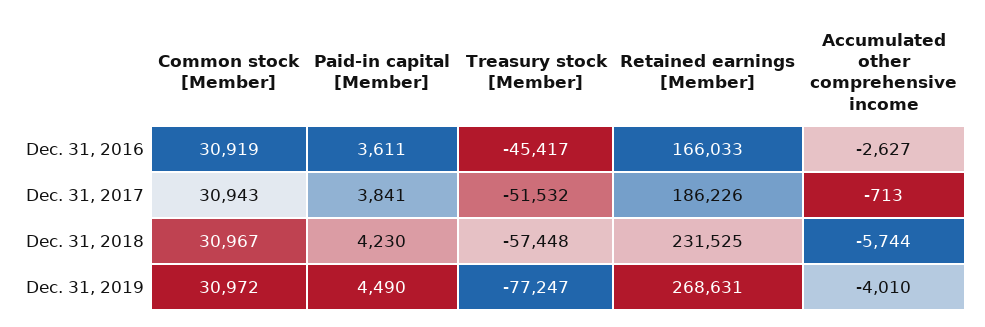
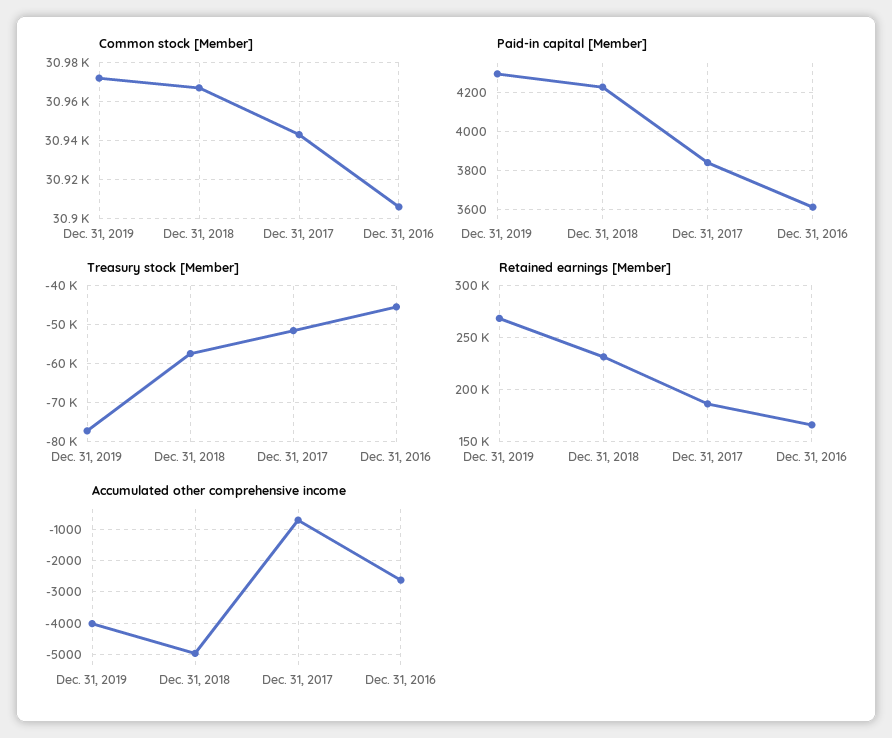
Common stock [Member], Dec. 31, 2016: 30919 -> 30905
Accumulated other comprehensive income, Dec. 31, 2018: -5744 -> -5000
Paid-in capital [Member], Dec. 31, 2019: 4490 -> 4300

